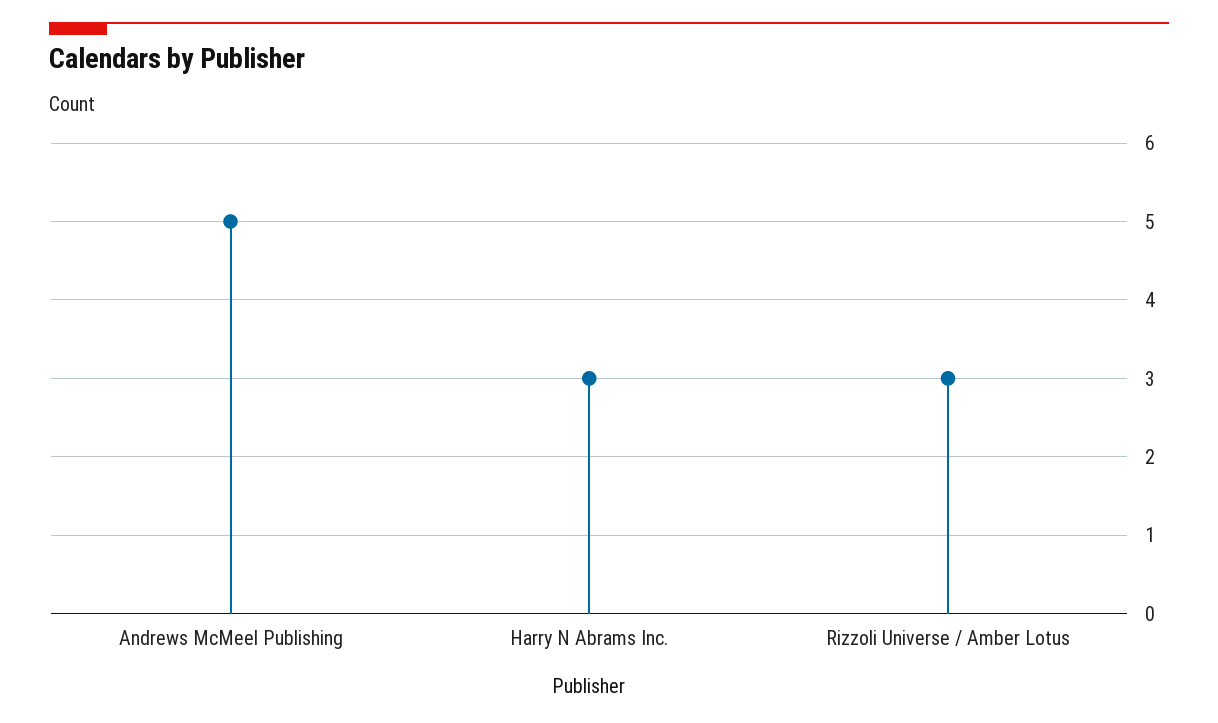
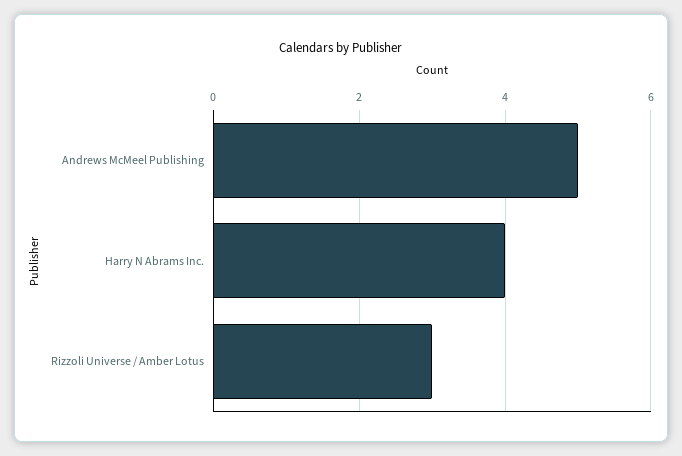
Harry N Abrams Inc.: 3 -> 4

